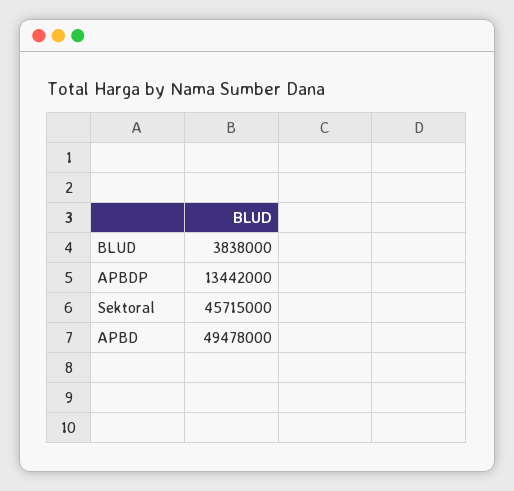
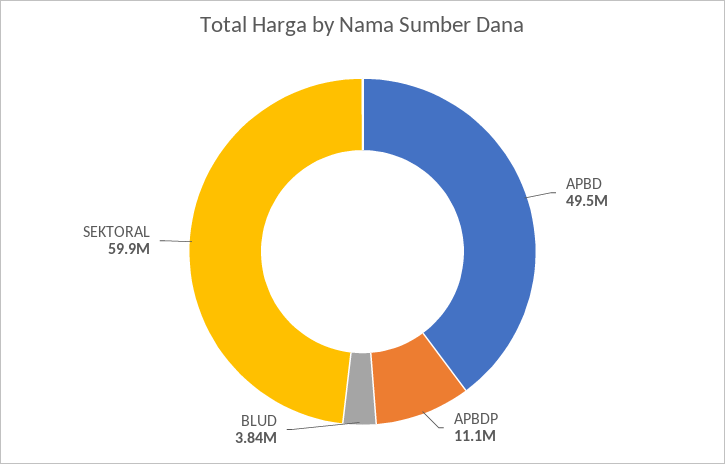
APBDP: 13442000 -> 11100000
Sektoral: 45715000 -> 59900000

